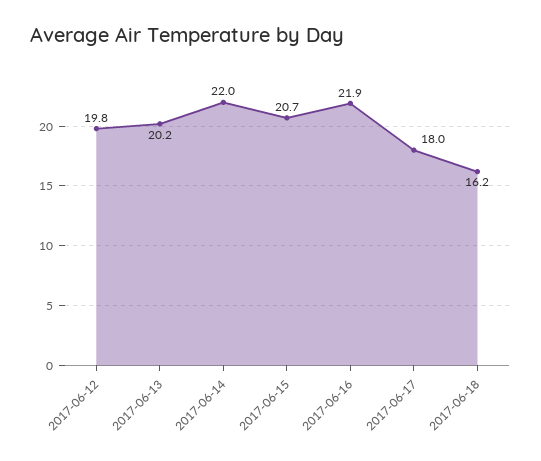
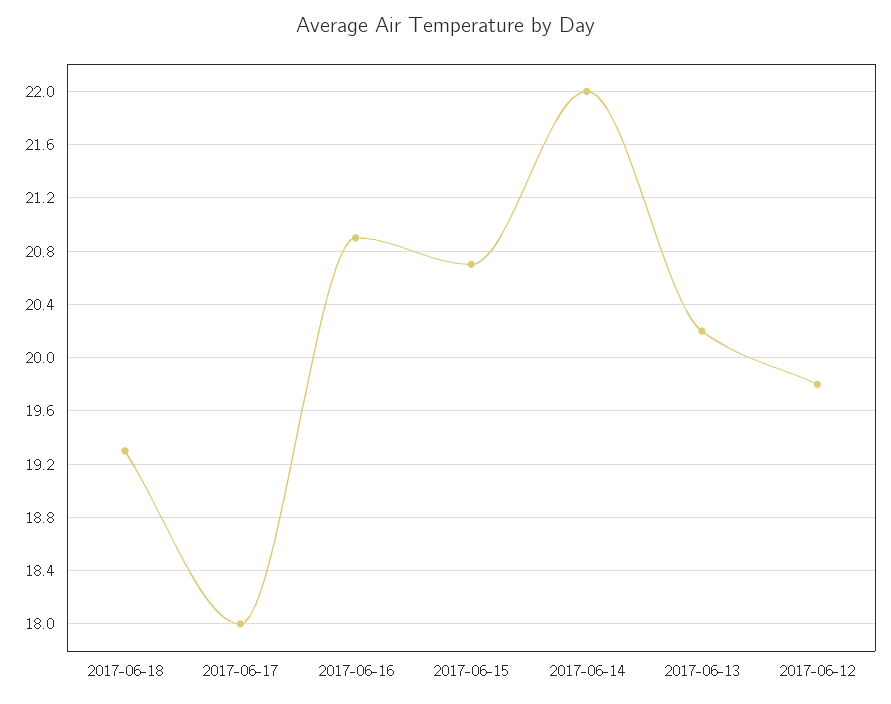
2017-06-16: 21.9 -> 20.9
2017-06-18: 16.2 -> 19.3

